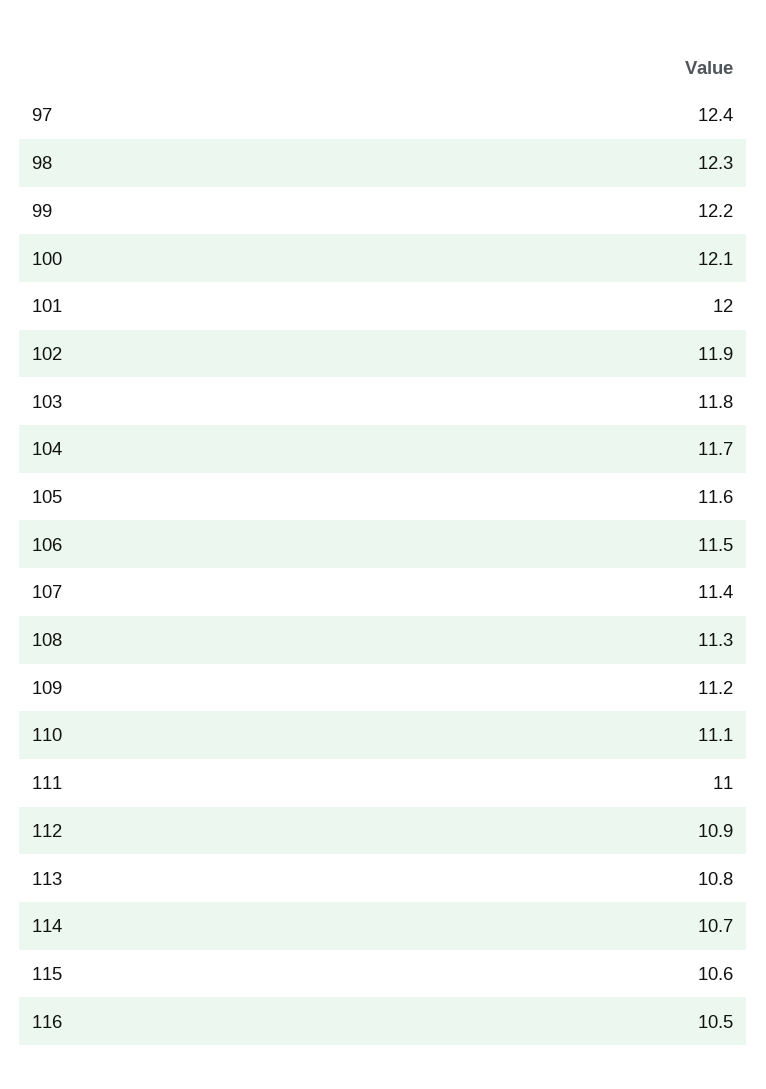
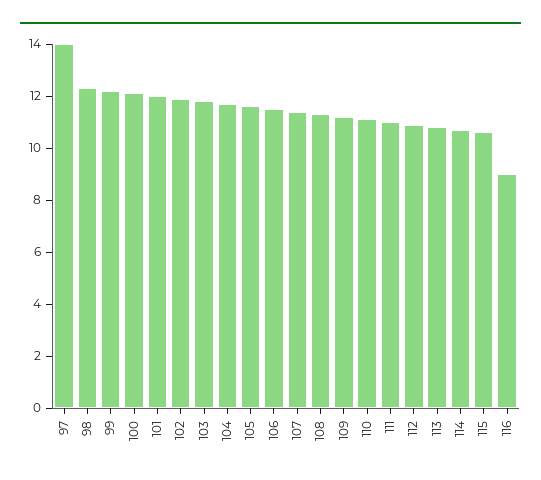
97: 12.4 -> 14
116: 10.5 -> 9

